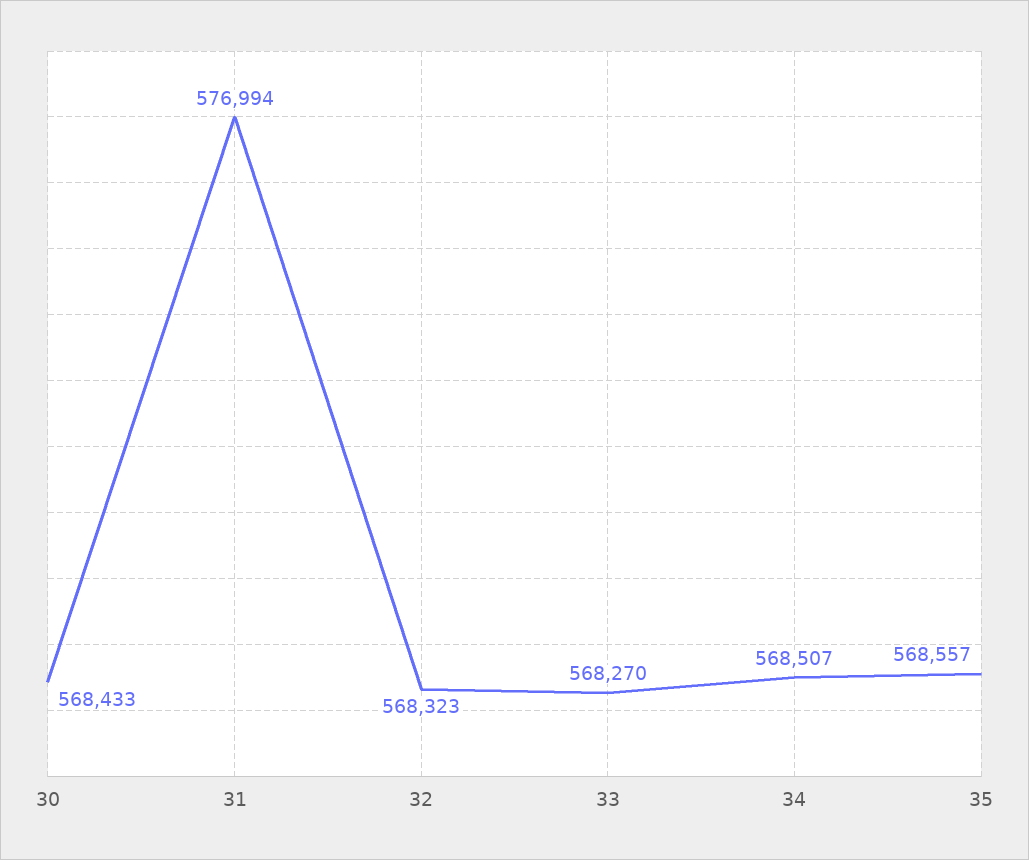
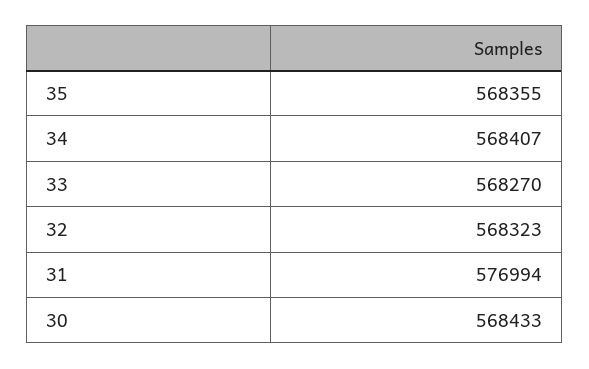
34: 568507 -> 568407
35: 568557 -> 568355

